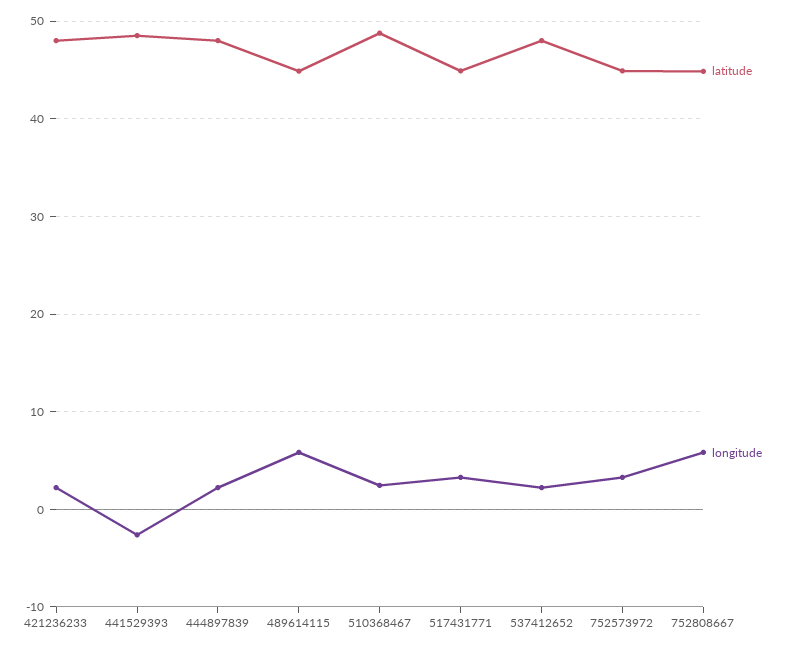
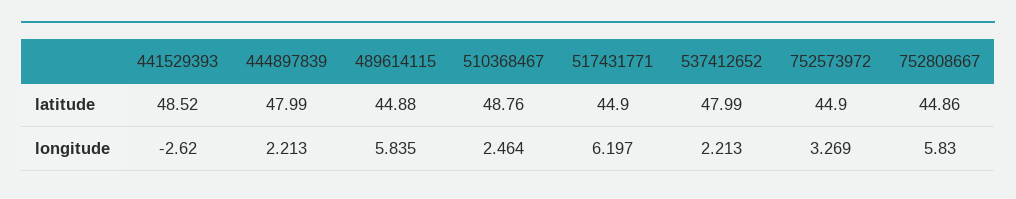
latitude, 421236233: 48 -> none
longitude, 421236233: 2 -> none
longitude, 517431771: 3 -> 6.197

